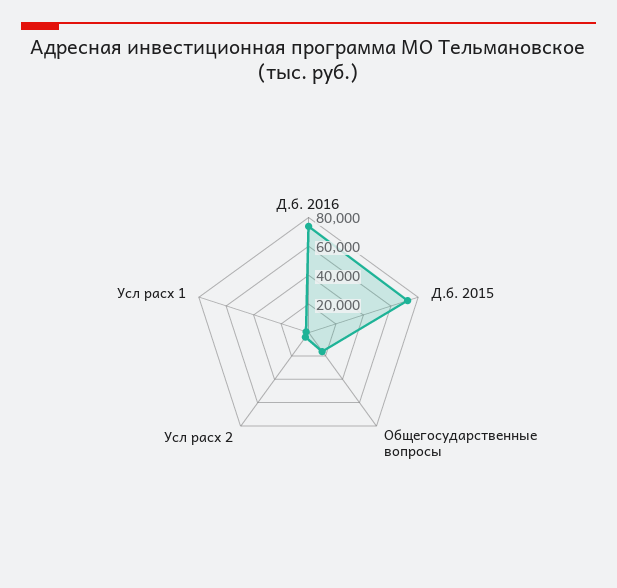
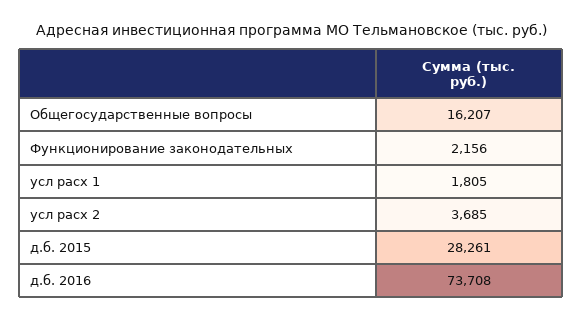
Д.б. 2015: 70000 -> 28261
Функционирование законодательных: none -> 2156

